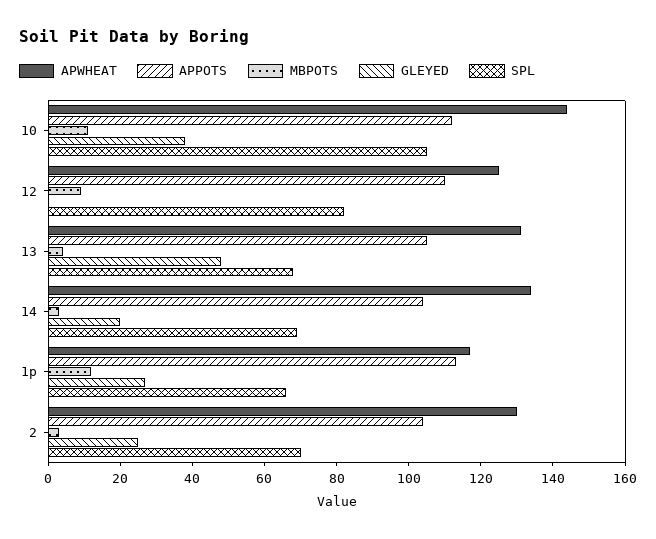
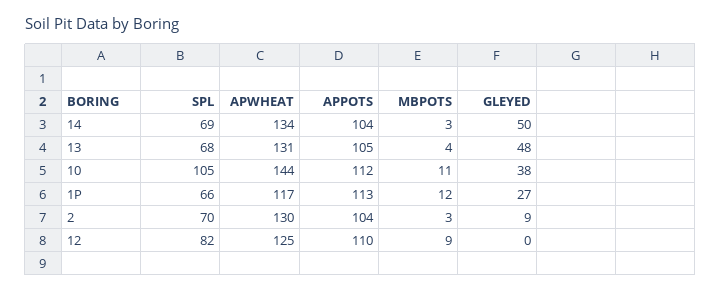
GLEYED, 14: 20 -> 50
GLEYED, 2: 25 -> 9

